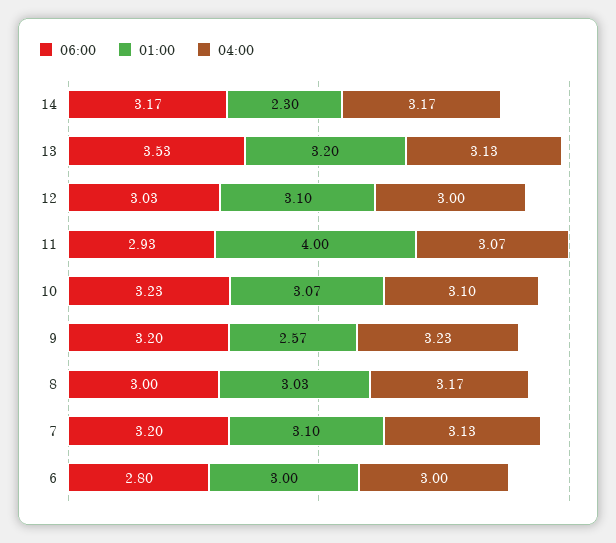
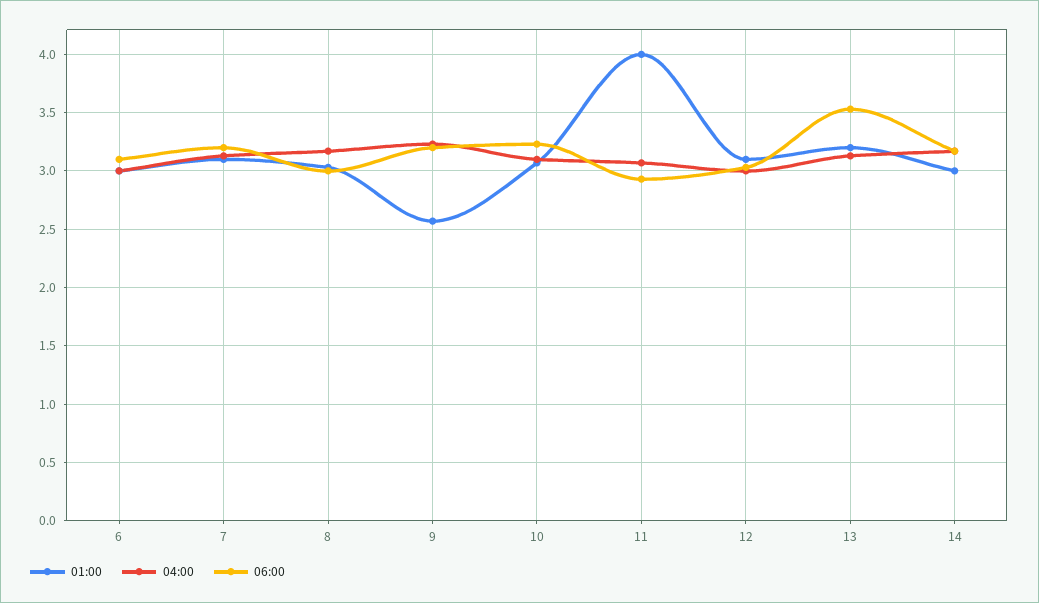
01:00, 14: 2.3 -> 3
06:00, 6: 2.8 -> 3.1

